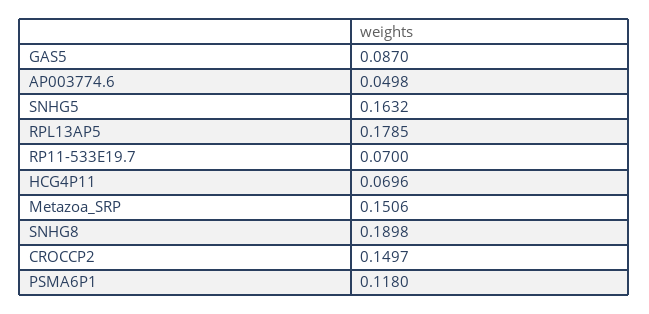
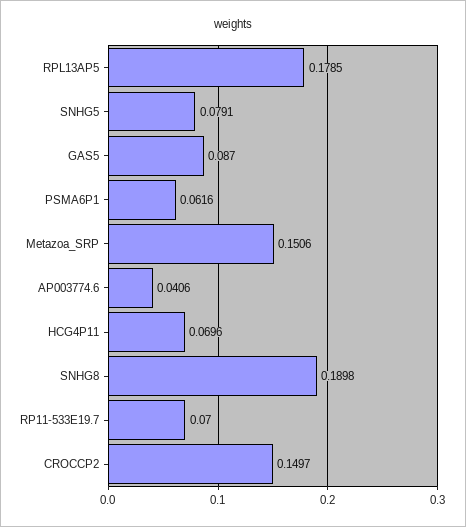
AP003774.6: 0.0498 -> 0.0406
SNHG5: 0.1632 -> 0.0791
PSMA6P1: 0.118 -> 0.0616

